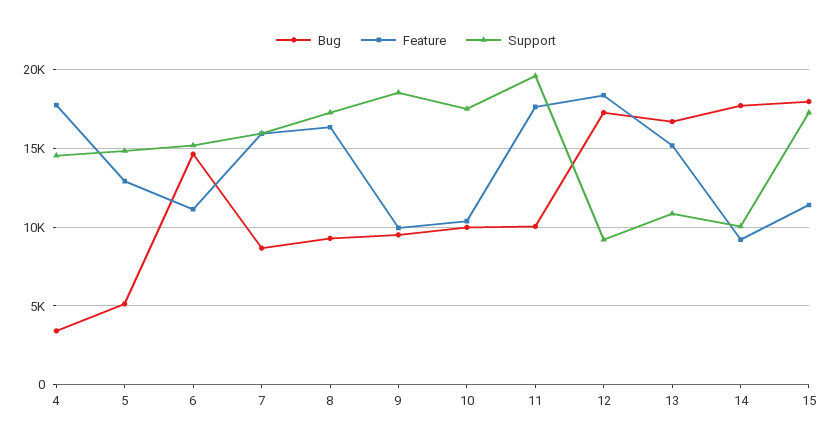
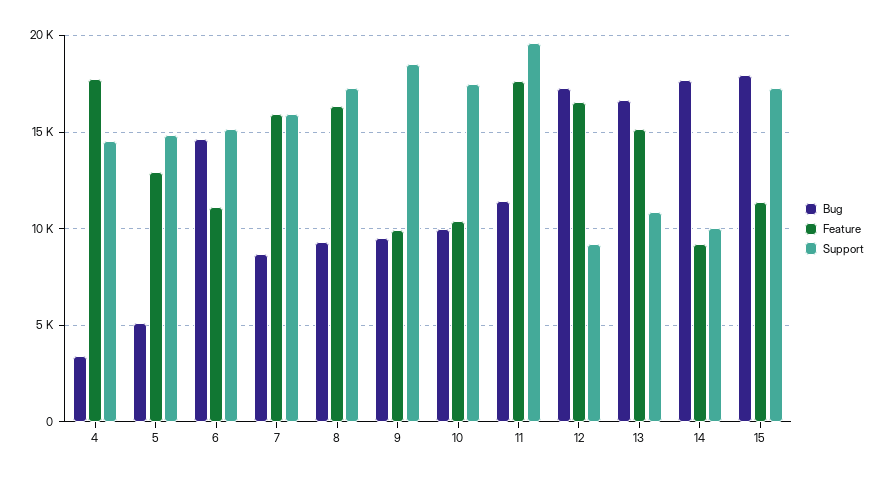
Bug, 11: 10000 -> 11500
Feature, 12: 18500 -> 16500

